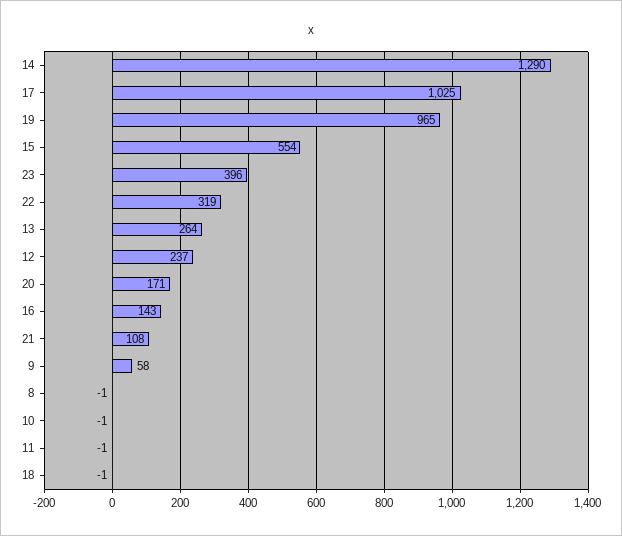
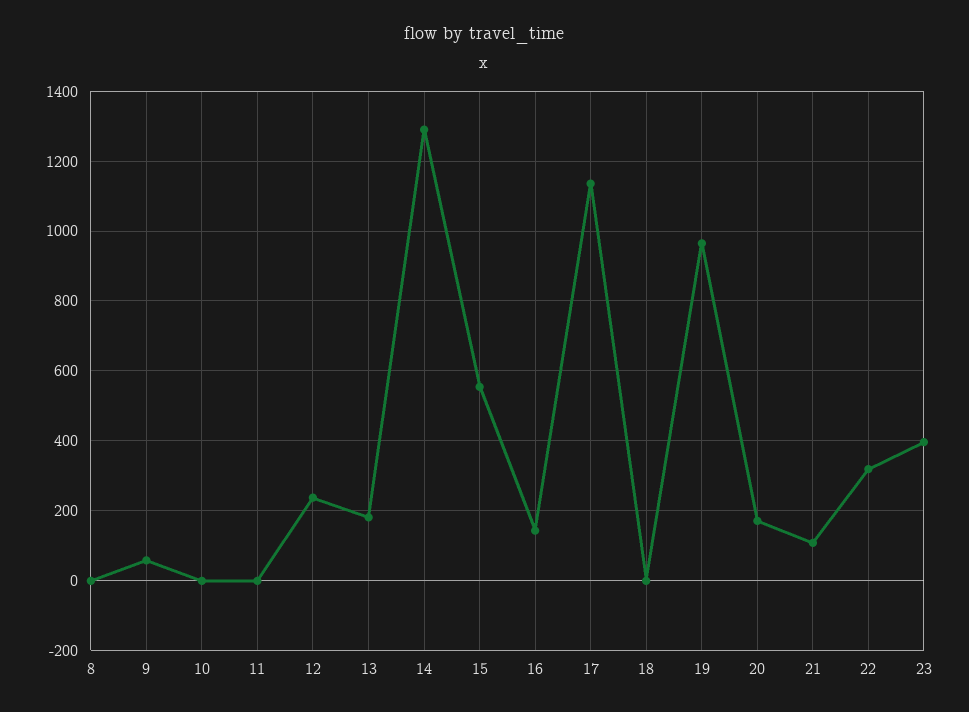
17: 1025 -> 1140
13: 264 -> 180

